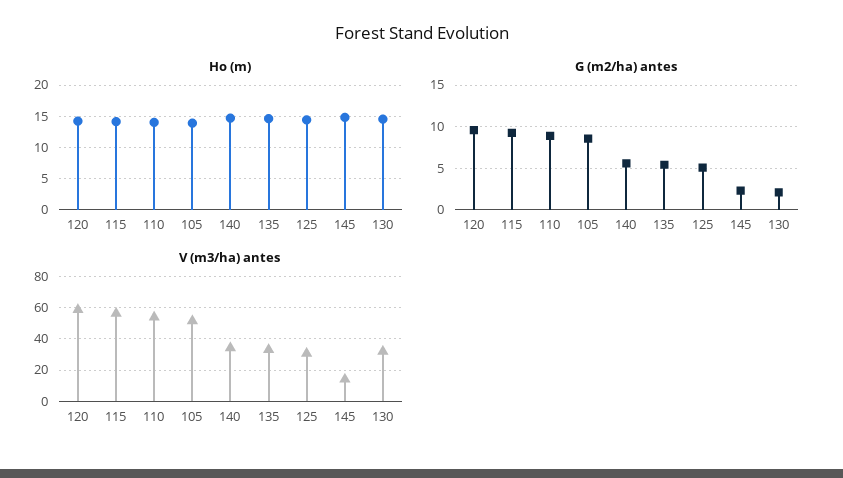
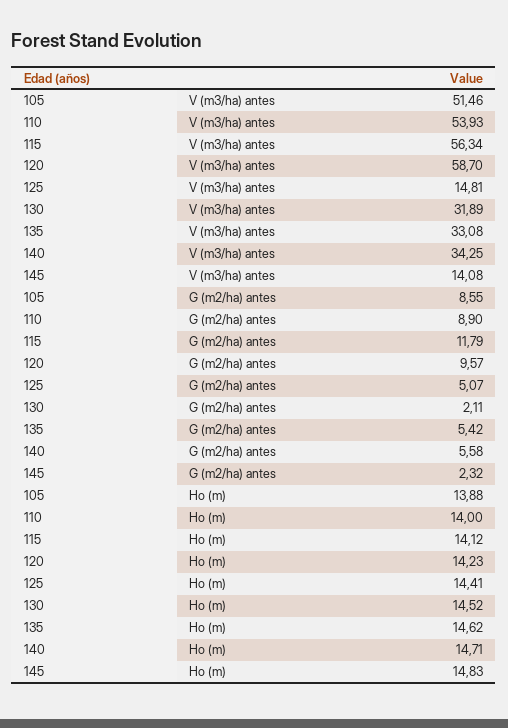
G (m2/ha) antes, 115: 9 -> 11.79
V (m3/ha) antes, 125: 30 -> 14.81

